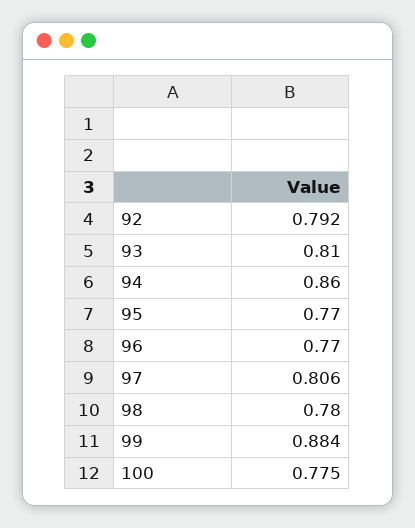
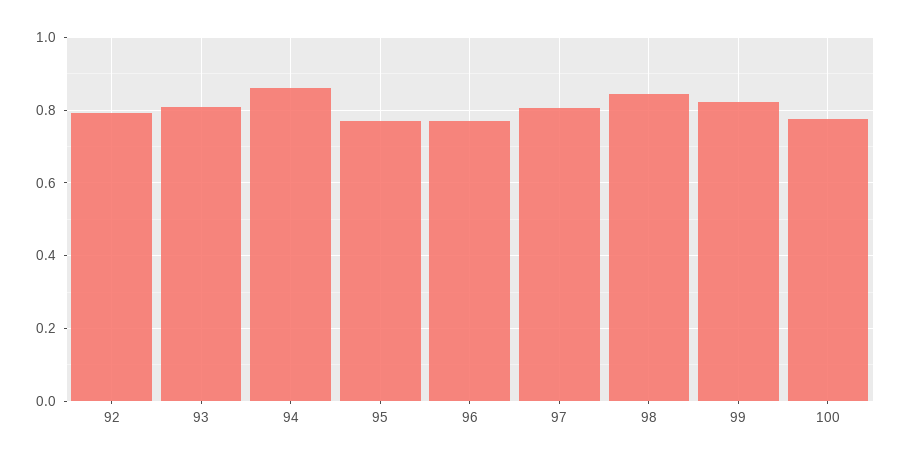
98: 0.78 -> 0.84
99: 0.884 -> 0.82

